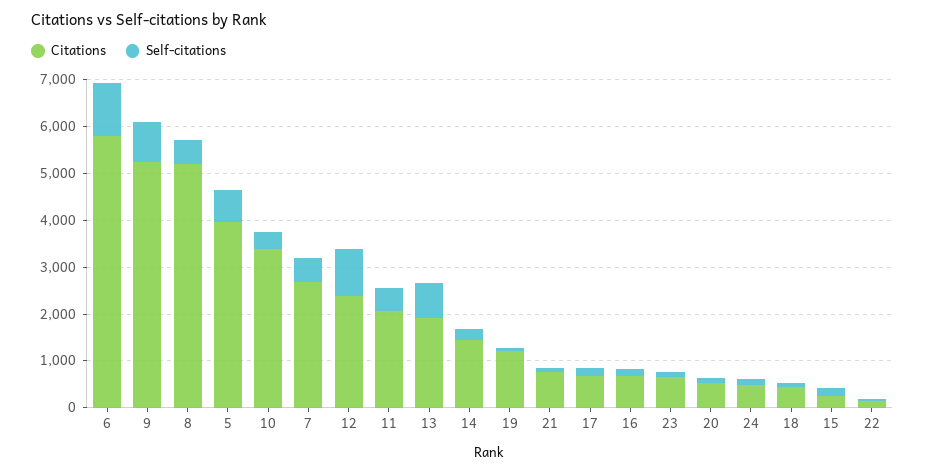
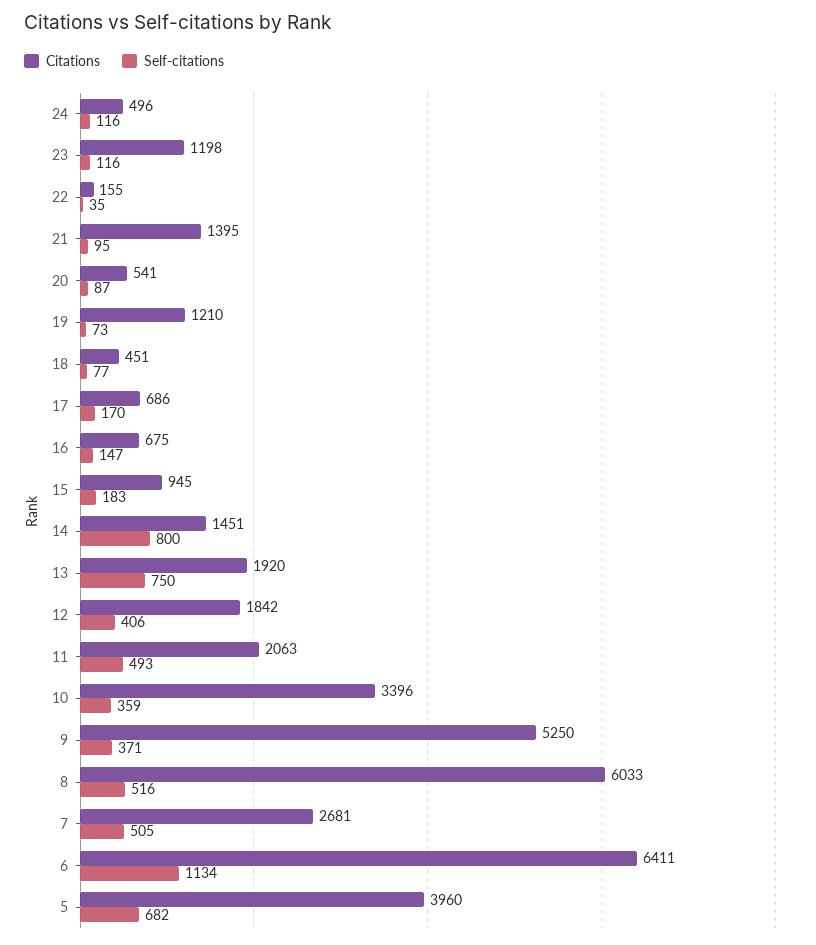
Citations, 6: 5800 -> 6411
Self-citations, 9: 800 -> 371
Citations, 8: 5200 -> 6033
Citations, 12: 2400 -> 1842
Self-citations, 12: 1000 -> 406
Self-citations, 14: 200 -> 800
Citations, 21: 800 -> 1395
Citations, 23: 600 -> 1198
Citations, 15: 200 -> 945

